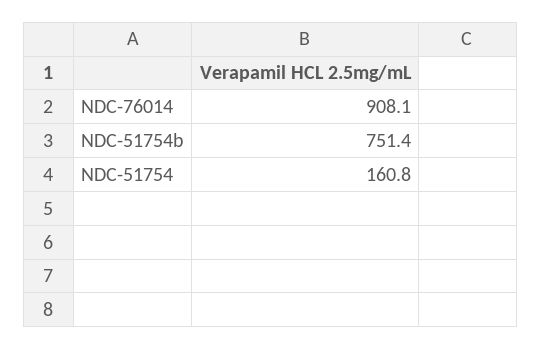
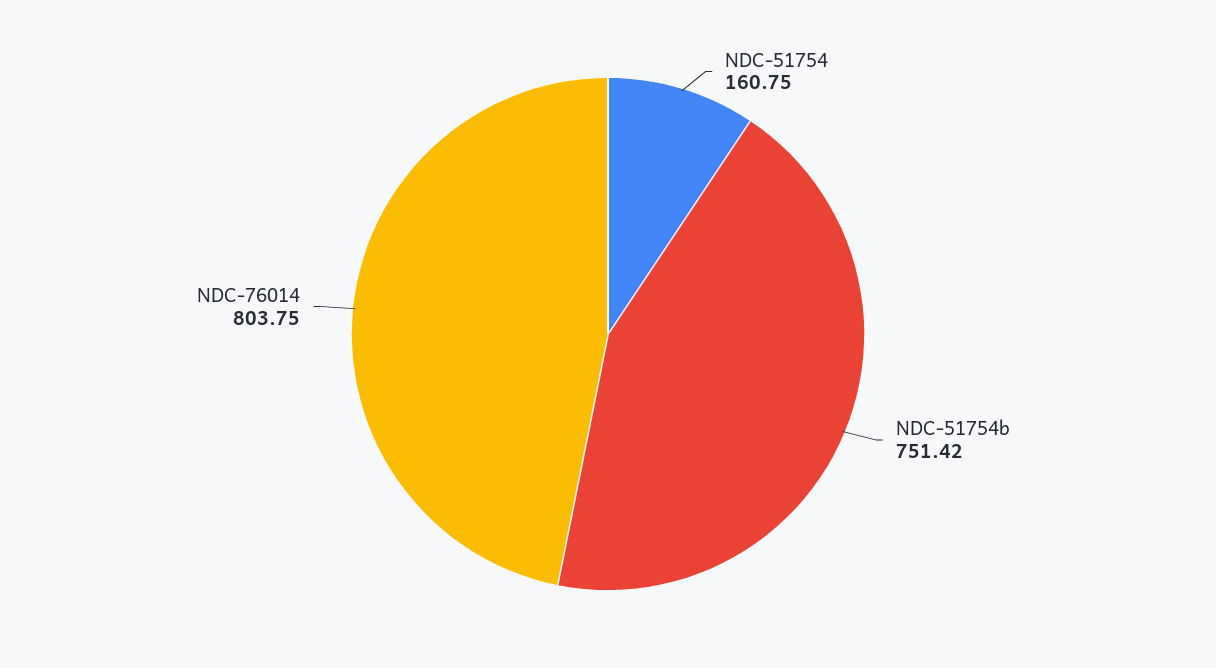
NDC-76014: 908.1 -> 803.75

